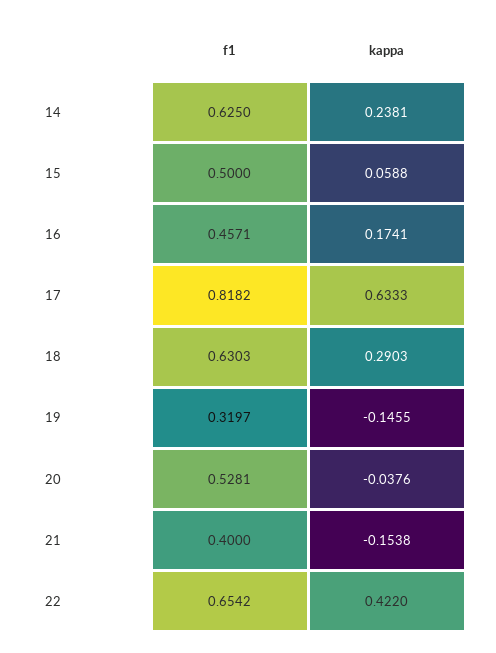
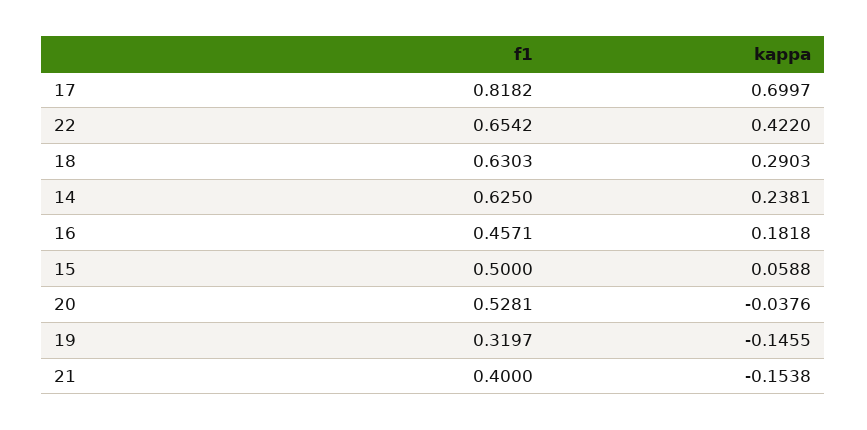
kappa, 16: 0.1741 -> 0.1818
kappa, 17: 0.6333 -> 0.6997

